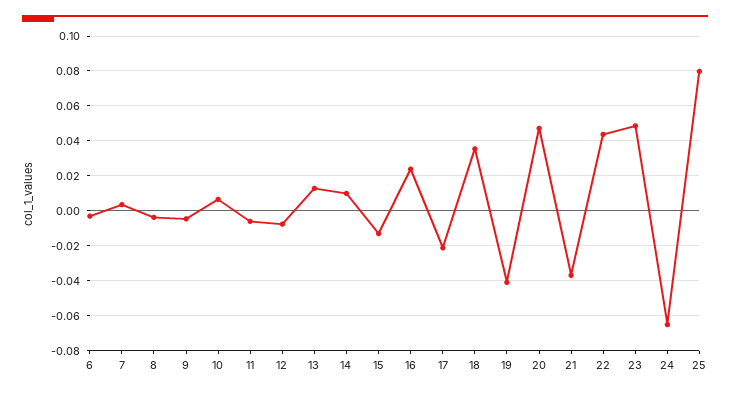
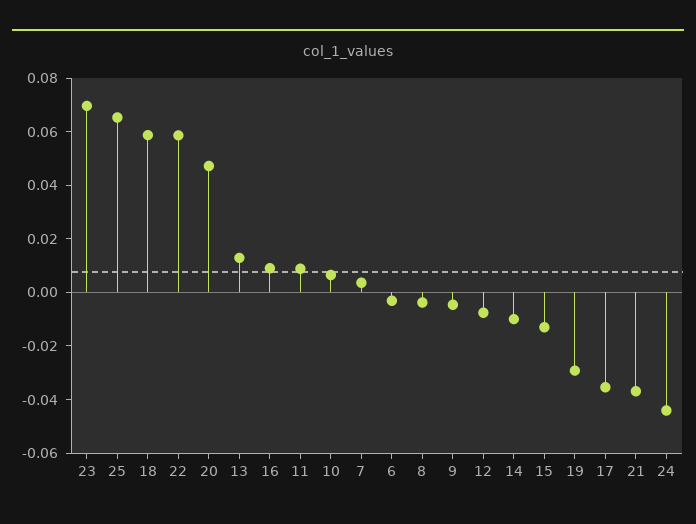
11: -0.005 -> 0.01
14: 0.01 -> -0.01
16: 0.025 -> 0.01
17: -0.02 -> -0.035
18: 0.035 -> 0.06
19: -0.04 -> -0.03
22: 0.045 -> 0.06
23: 0.05 -> 0.07
24: -0.065 -> -0.045
25: 0.08 -> 0.065

